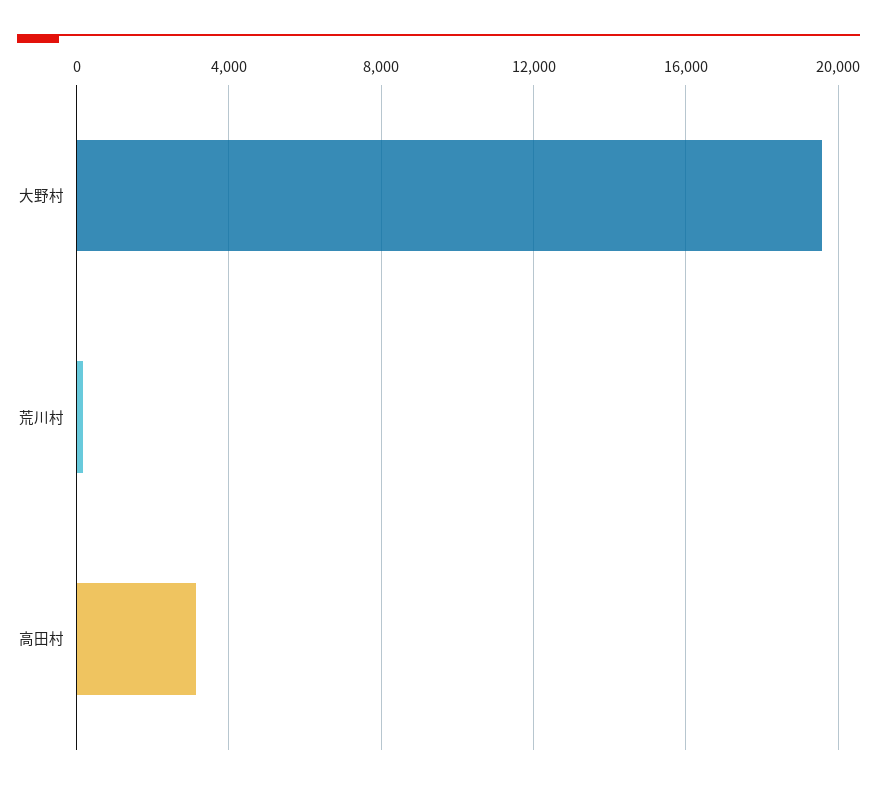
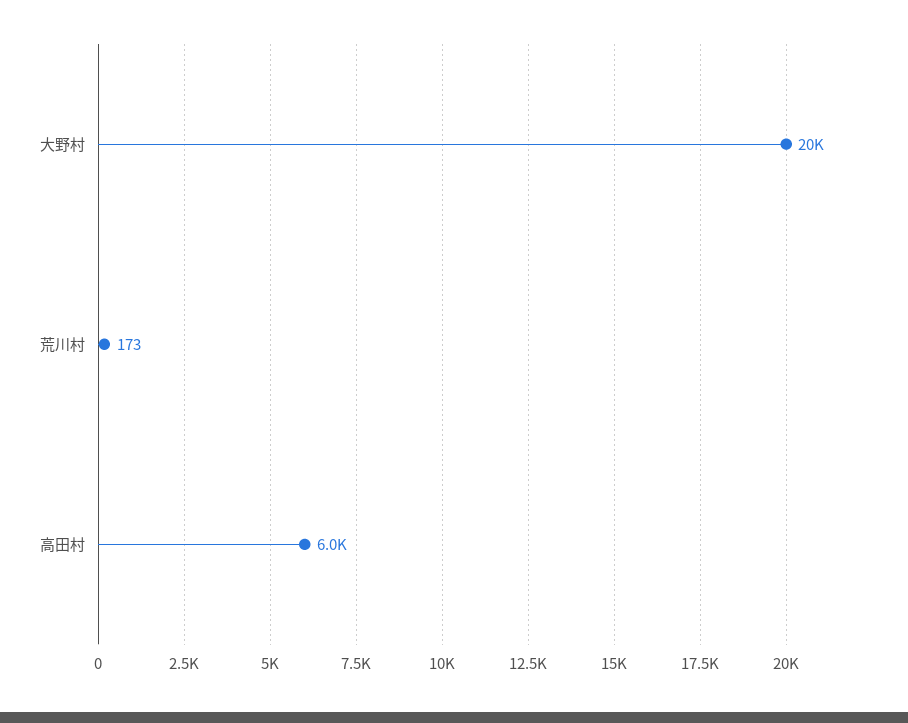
高田村: 3000 -> 6000

